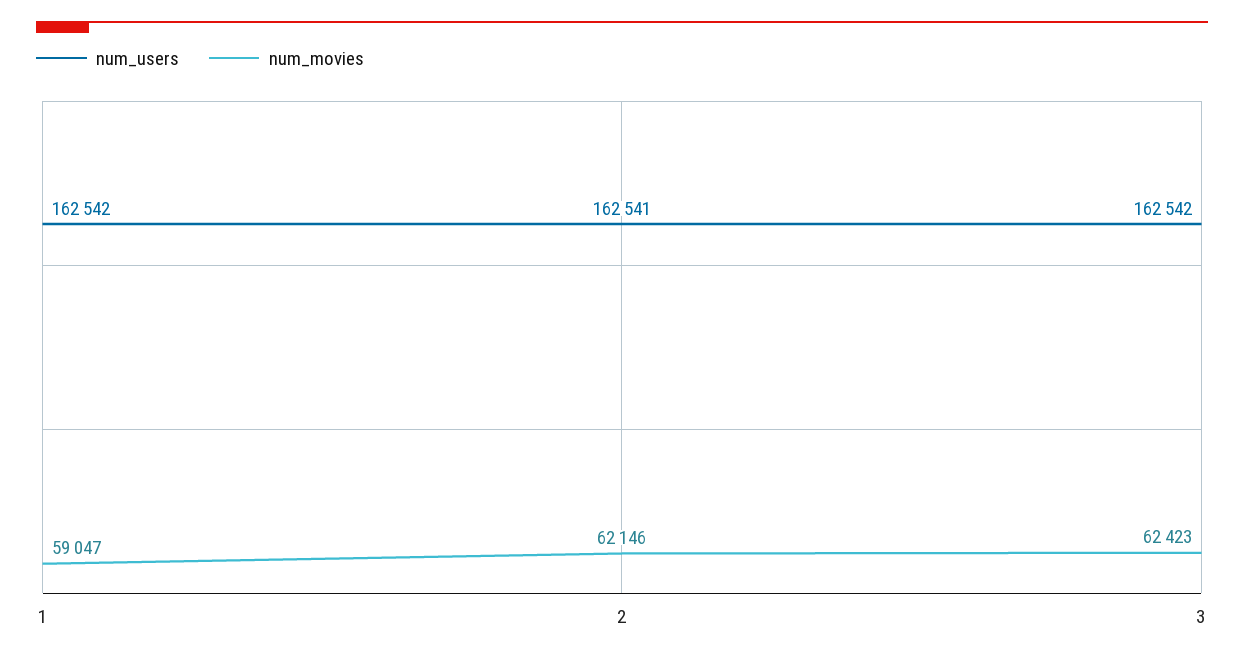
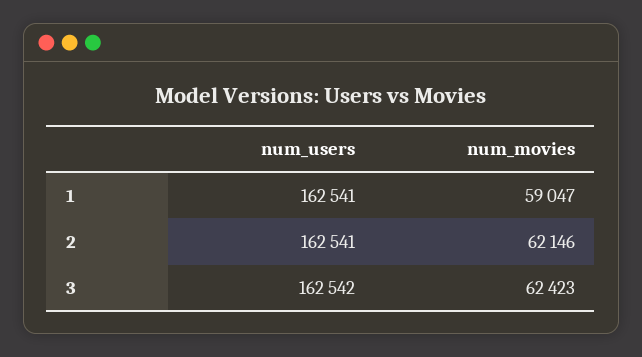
num_users, 1: 162542 -> 162541

